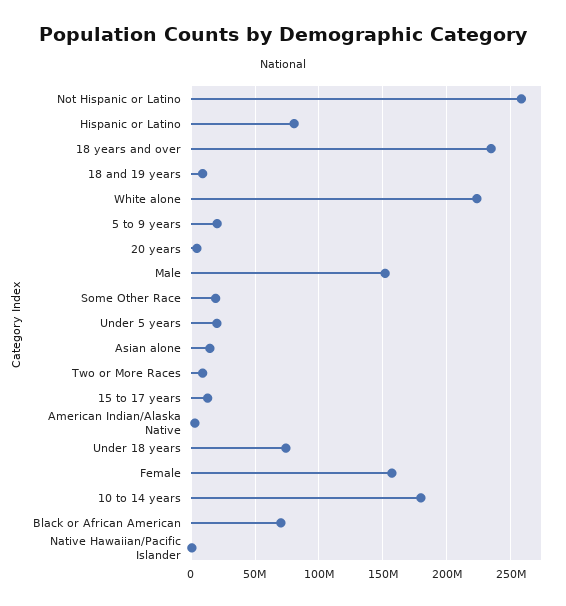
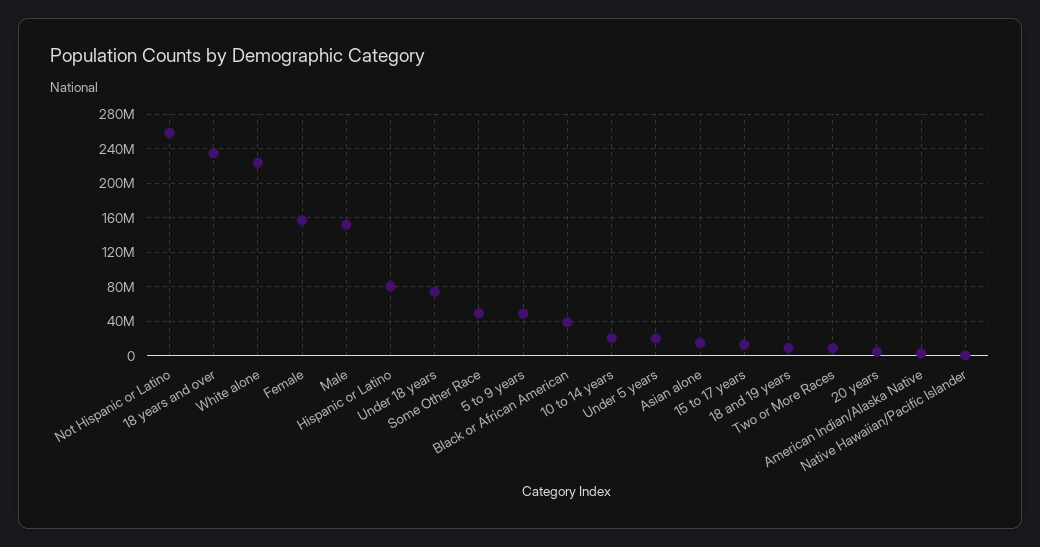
5 to 9 years: 20000000 -> 50000000
Some Other Race: 20000000 -> 50000000
10 to 14 years: 180000000 -> 20000000
Black or African American: 70000000 -> 40000000

